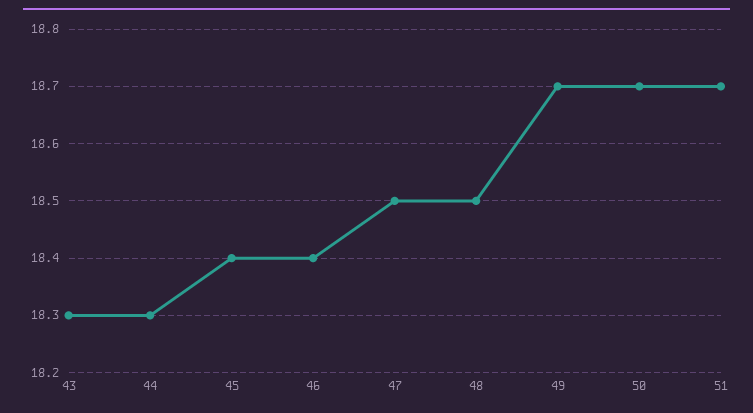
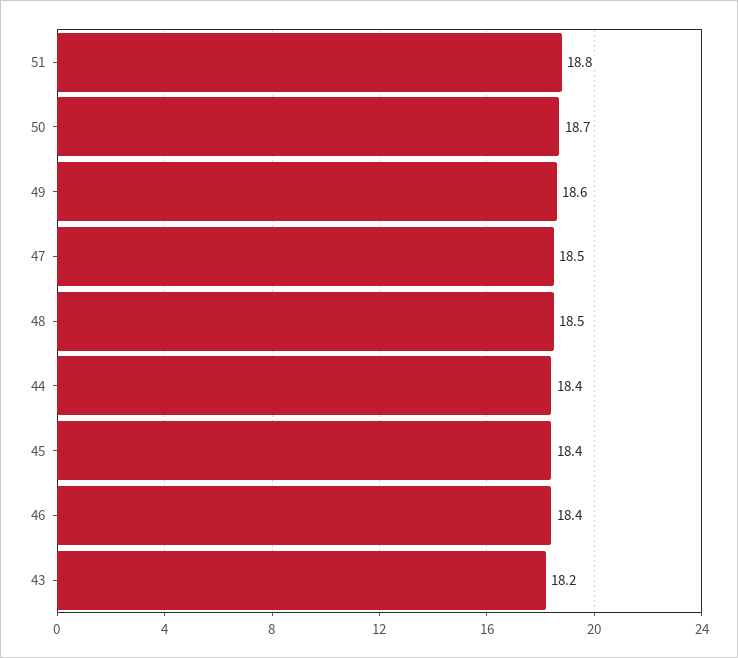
43: 18.3 -> 18.2
44: 18.3 -> 18.4
49: 18.7 -> 18.6
51: 18.7 -> 18.8

